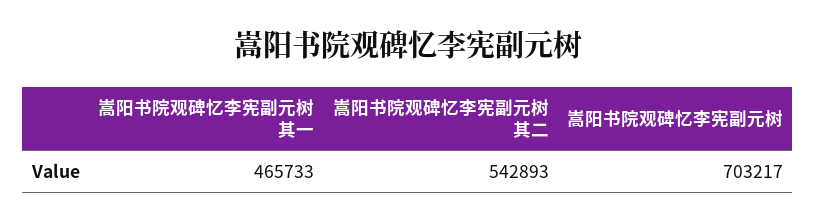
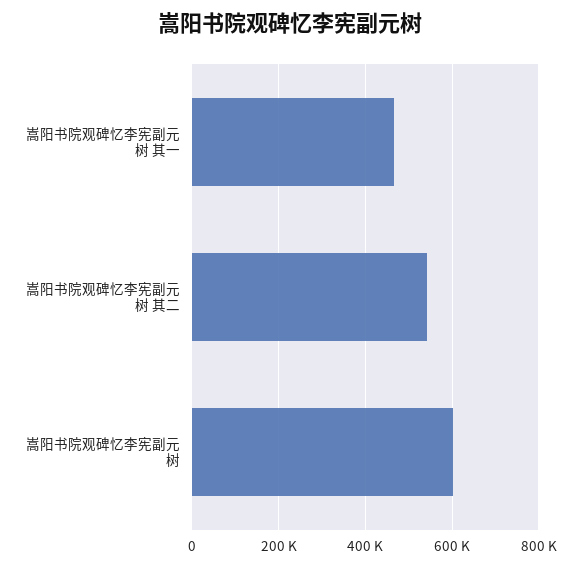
嵩阳书院观碑忆李宪副元树: 703217 -> 600000

